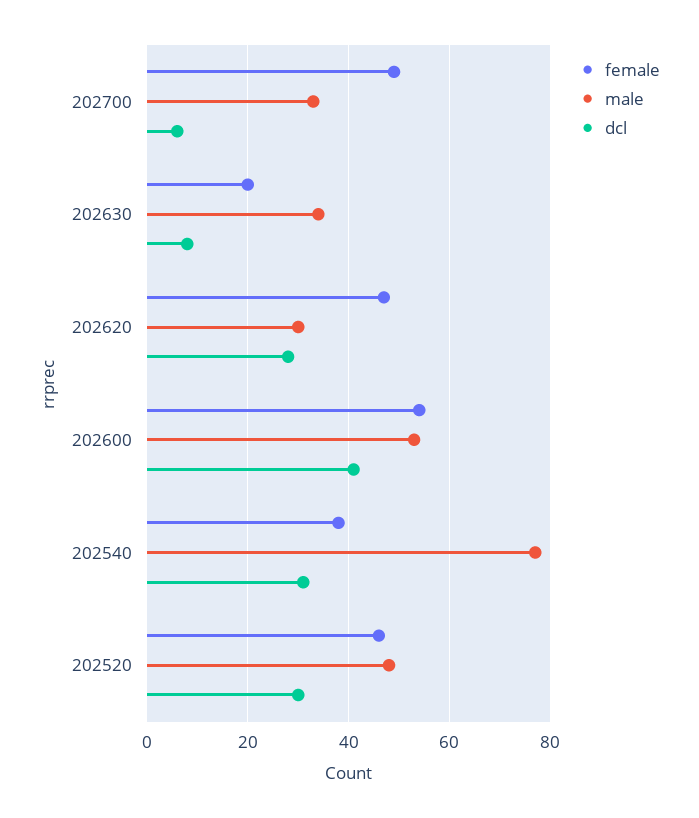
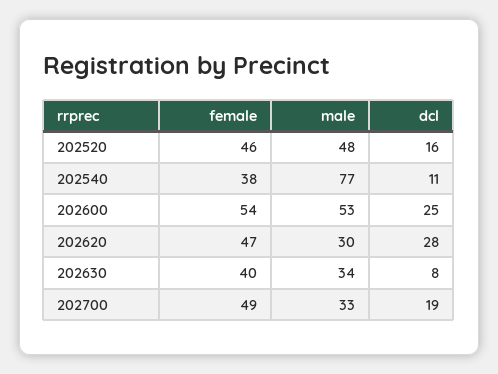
dcl, 202700: 5 -> 19
female, 202630: 20 -> 40
dcl, 202600: 40 -> 25
dcl, 202540: 30 -> 11
dcl, 202520: 30 -> 16

